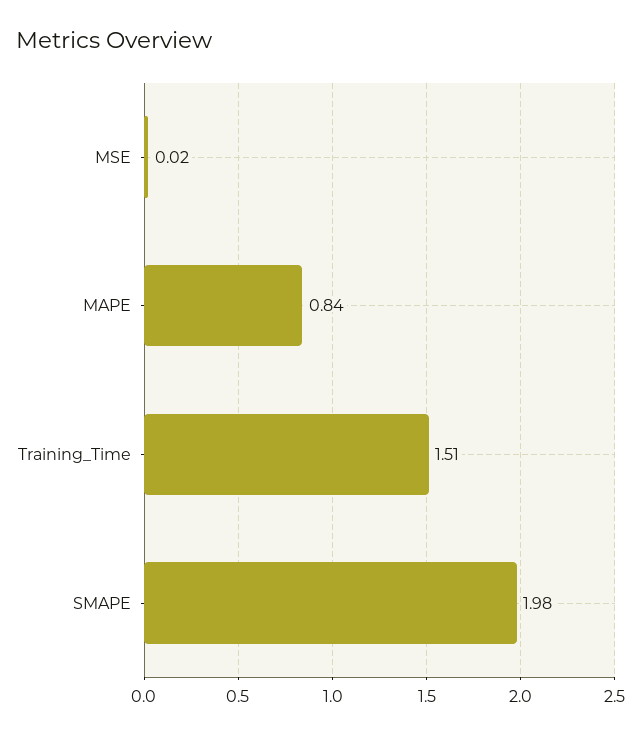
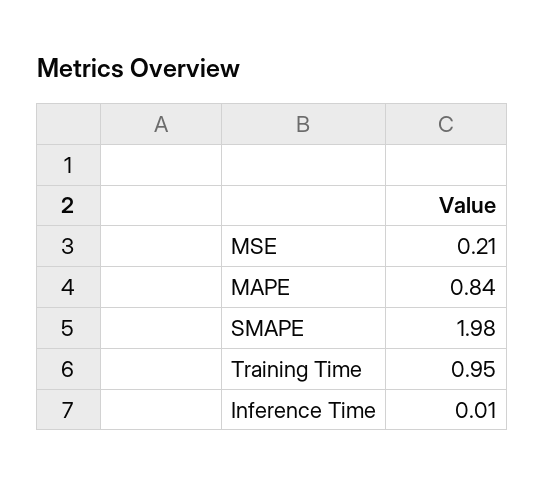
MSE: 0.02 -> 0.21
Training_Time: 1.51 -> 0.95
Inference Time: none -> 0.01

